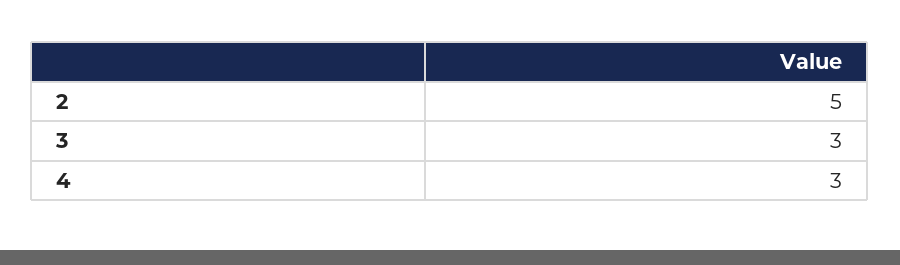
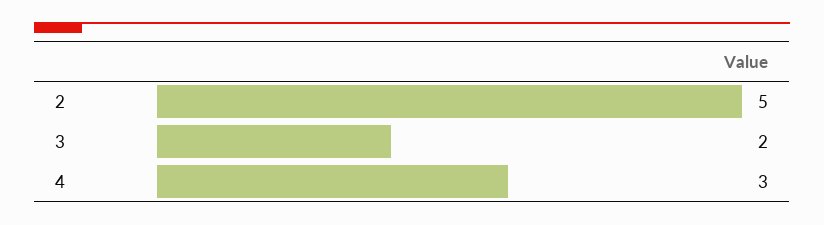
3: 3 -> 2

